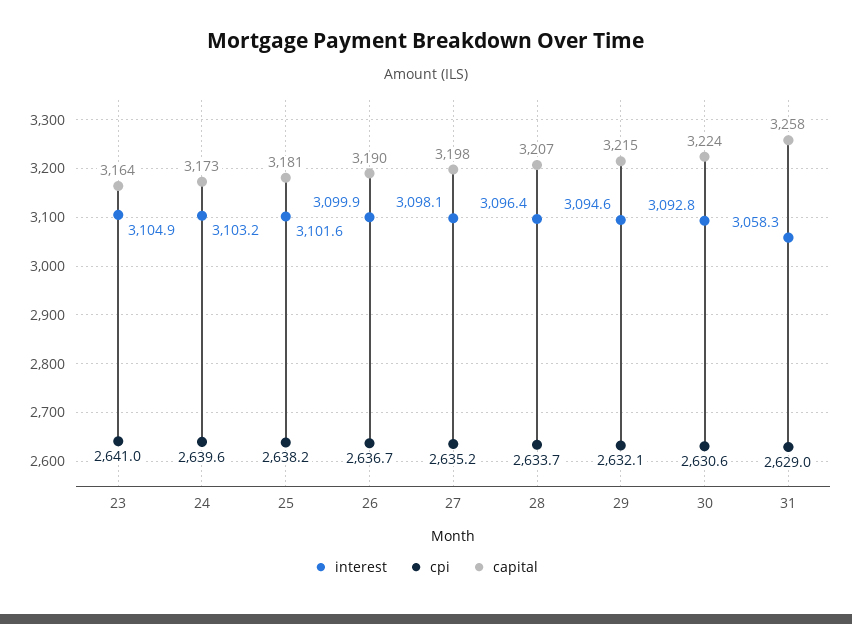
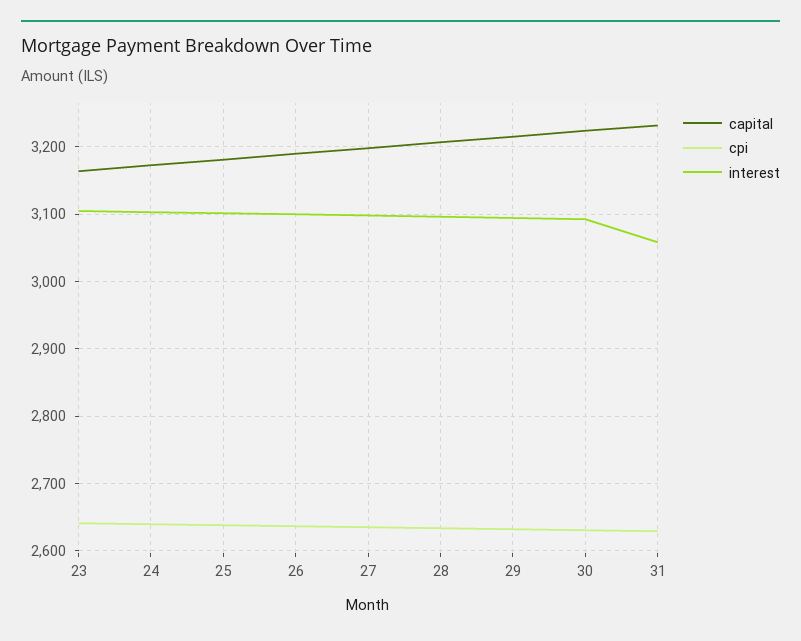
capital, 31: 3258 -> 3230

